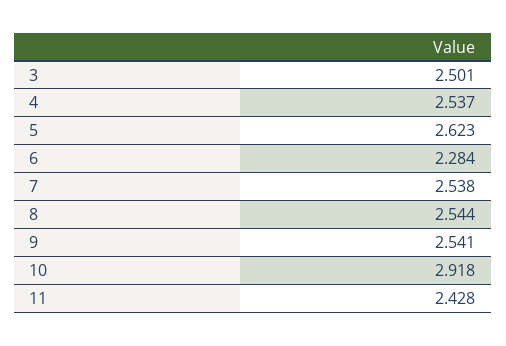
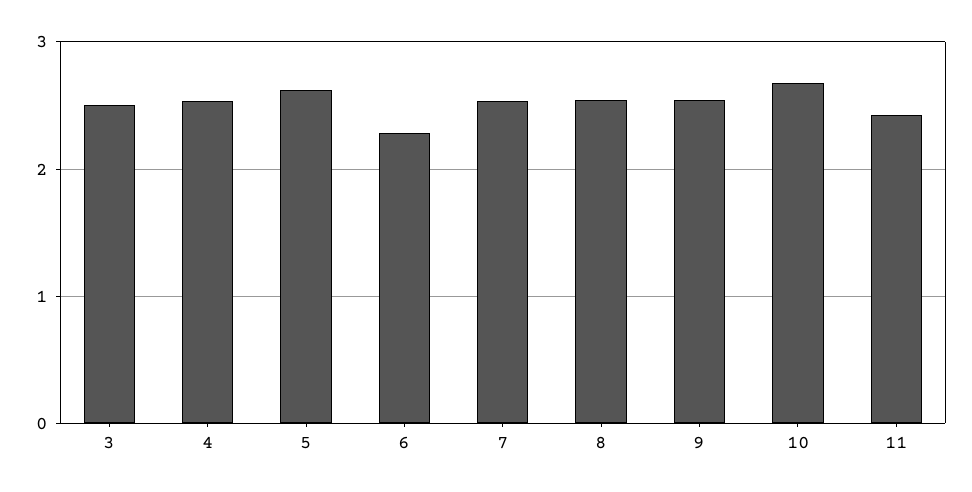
10: 2.918 -> 2.7

